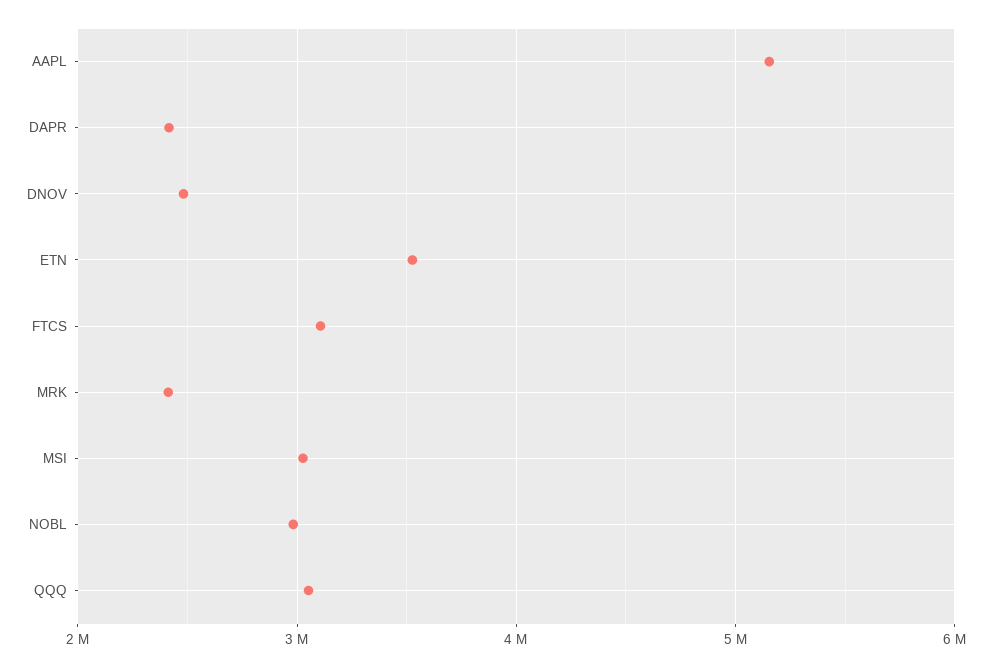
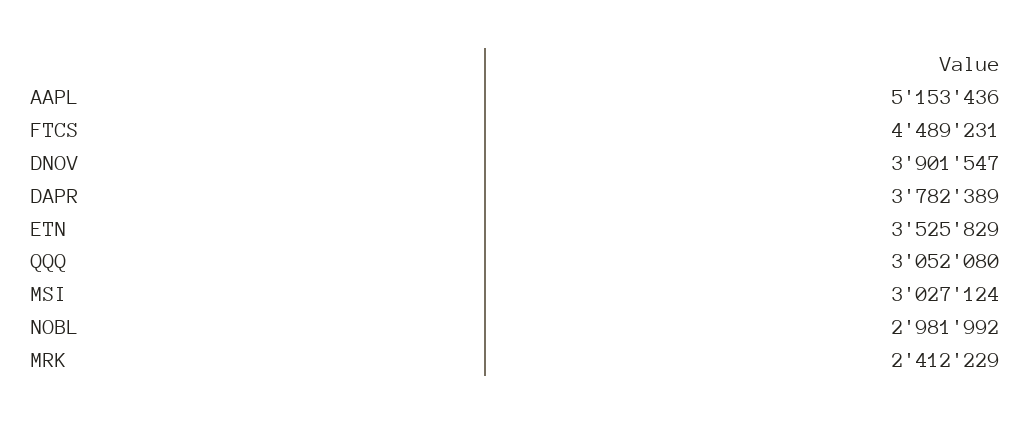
DAPR: 2400000 -> 3782389
DNOV: 2500000 -> 3901547
FTCS: 3100000 -> 4489231

